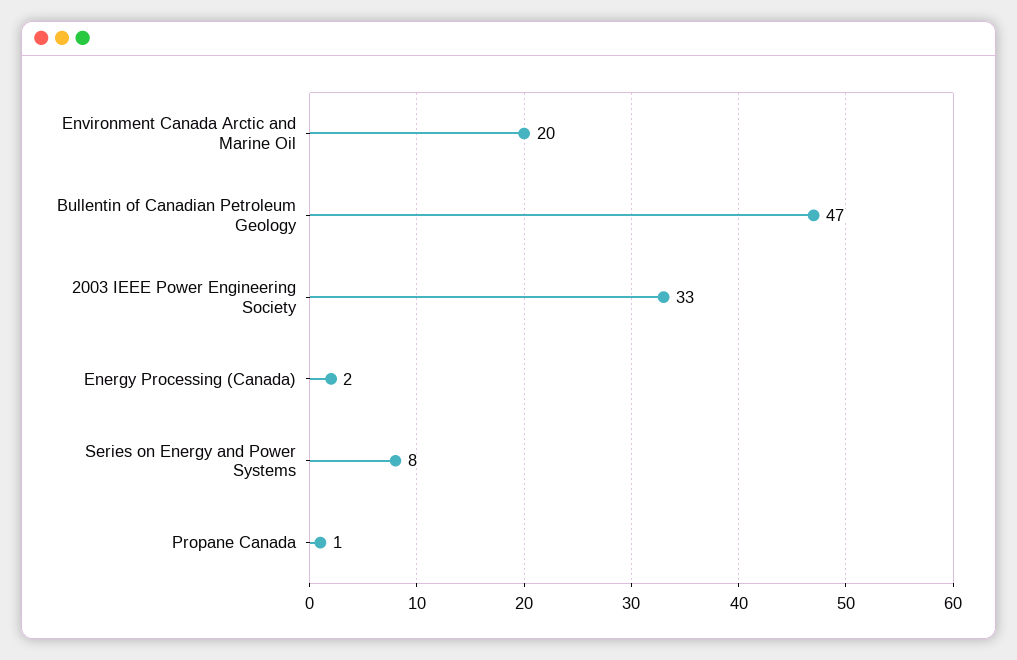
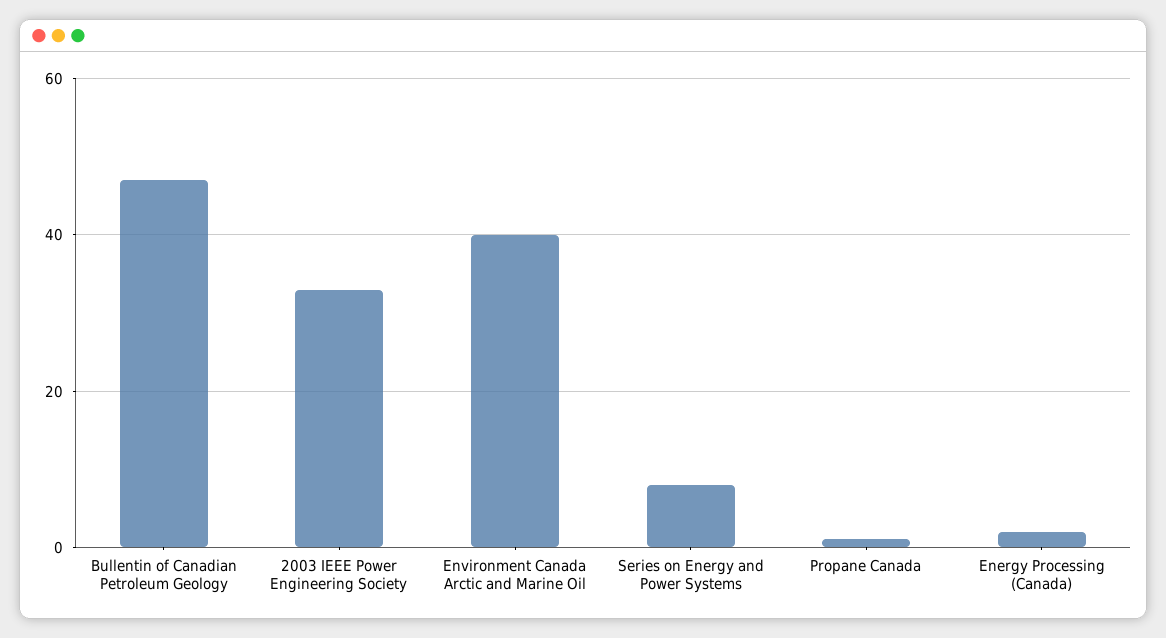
Environment Canada Arctic and Marine Oil: 20 -> 40

